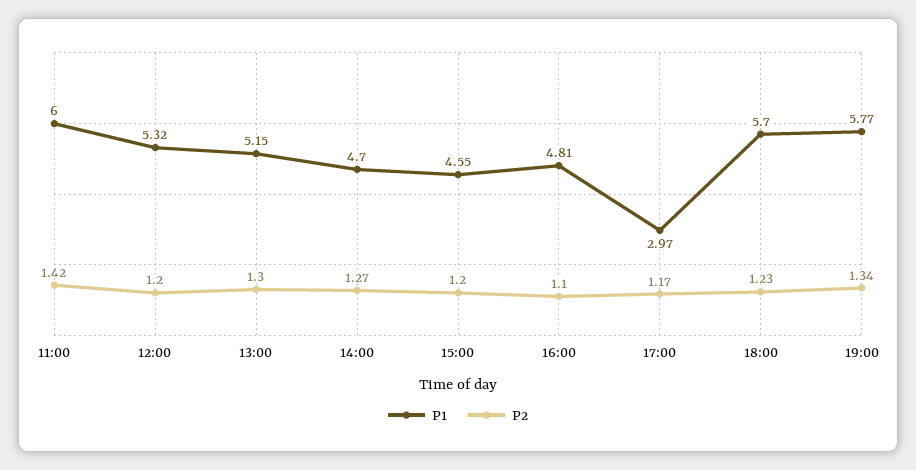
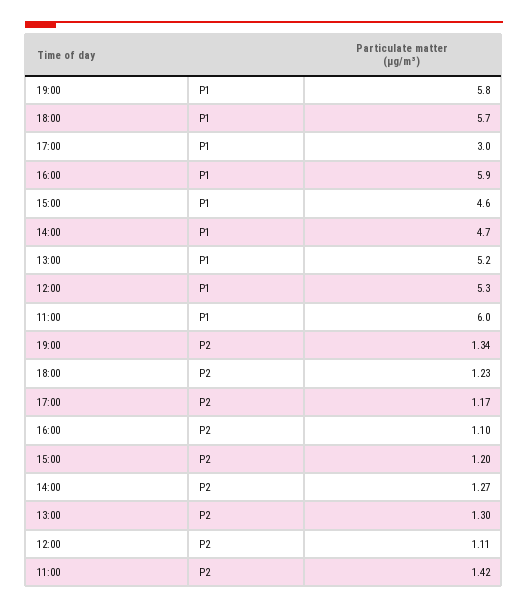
P2, 12:00: 1.2 -> 1.11
P1, 16:00: 4.81 -> 5.9

